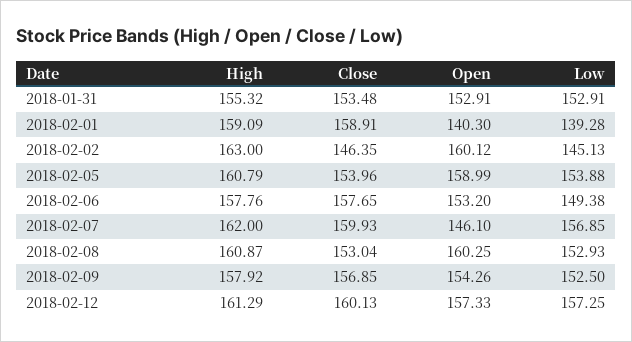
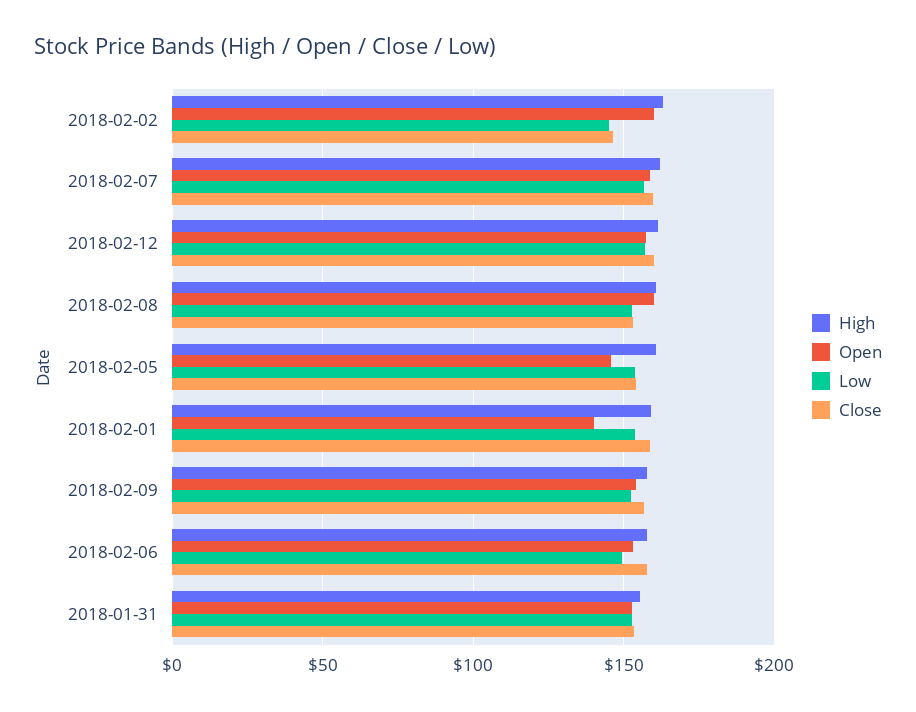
Low, 2018-02-01: 139.28 -> 155
Open, 2018-02-05: 158.99 -> 145
Open, 2018-02-07: 146.1 -> 160

